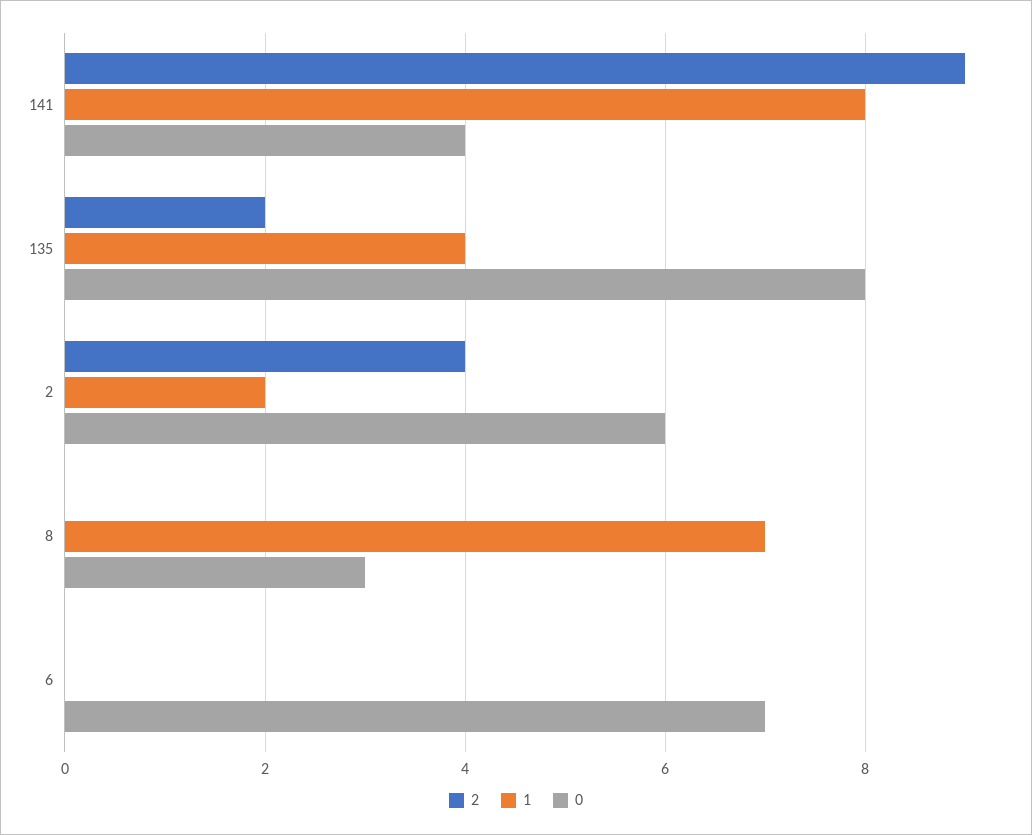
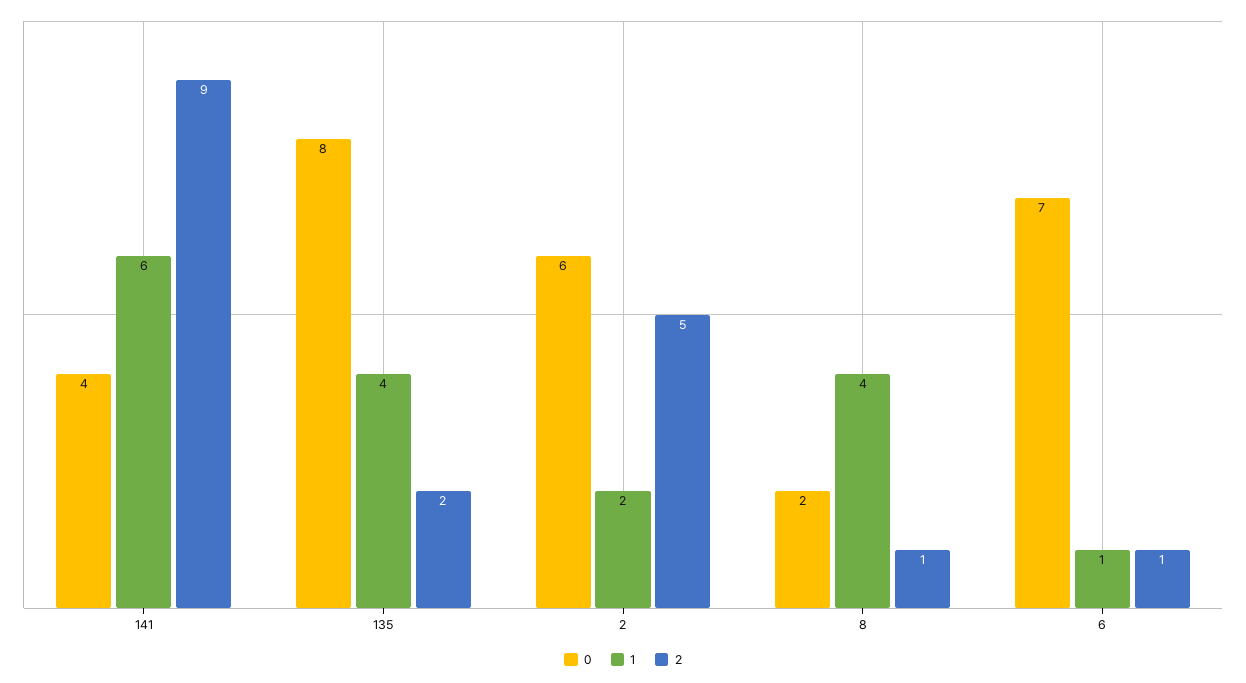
1, 141: 8 -> 6
2, 2: 4 -> 5
2, 8: 0 -> 1
1, 8: 7 -> 4
0, 8: 3 -> 2
2, 6: 0 -> 1
1, 6: 0 -> 1

